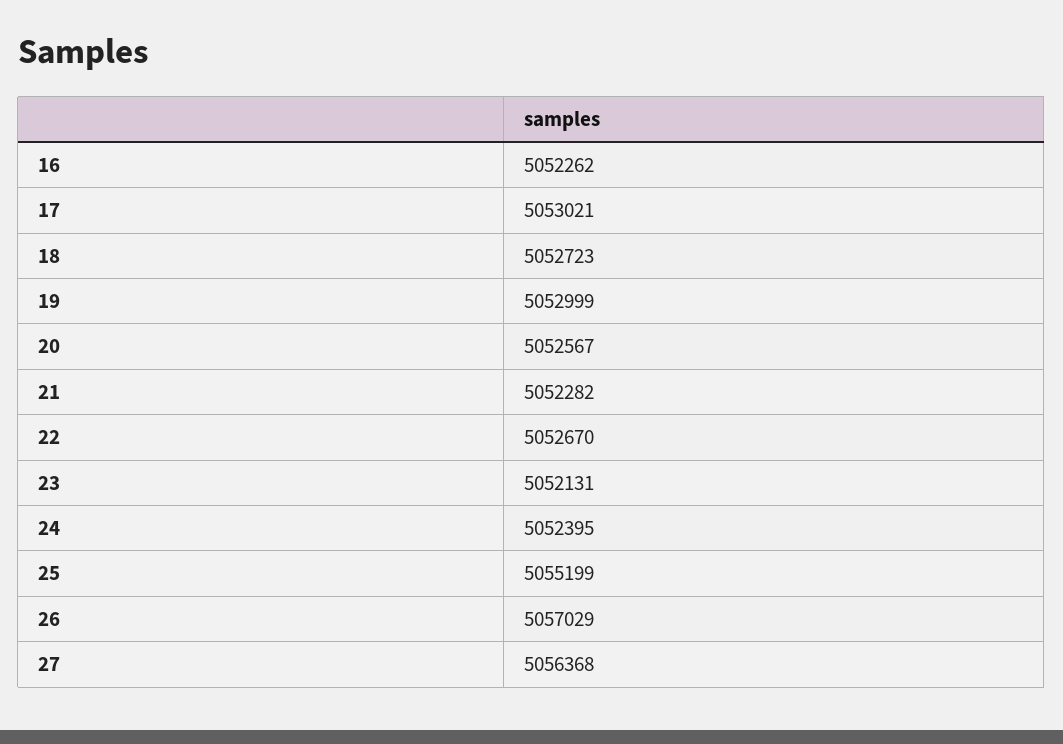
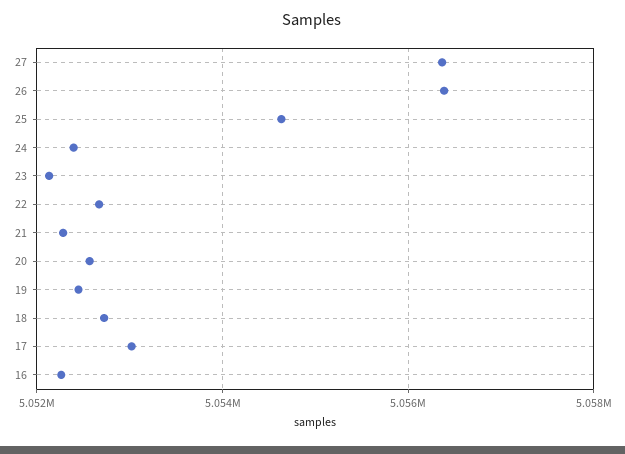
19: 5052999 -> 5052400
25: 5055199 -> 5054600
26: 5057029 -> 5056400

